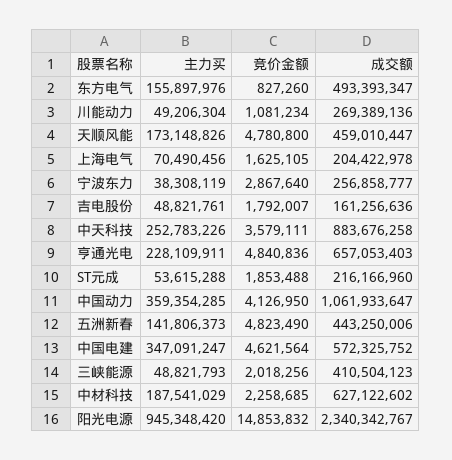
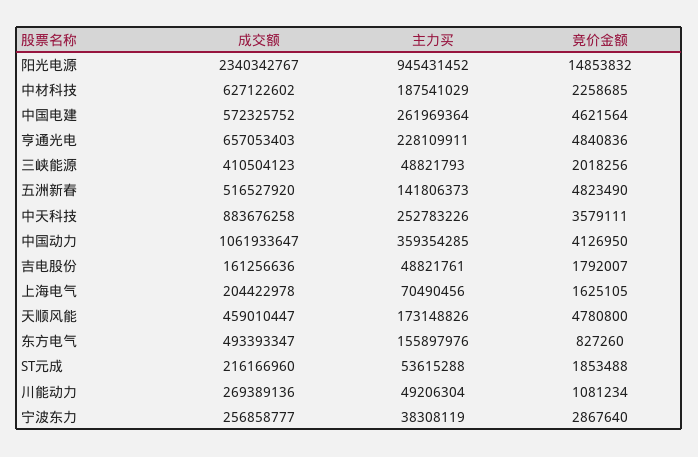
成交额, 五洲新春: 443250006 -> 516527920
主力买, 中国电建: 347091247 -> 261969364
主力买, 阳光电源: 945348420 -> 945431452

